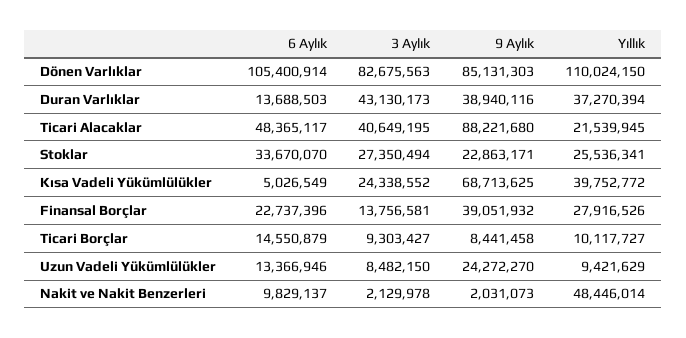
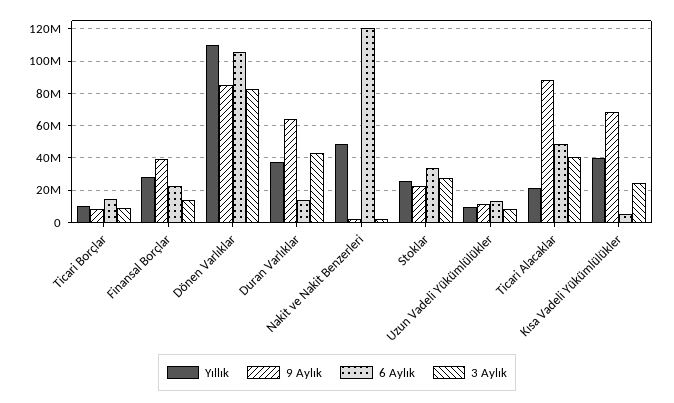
9 Aylık, Duran Varlıklar: 38940116 -> 65000000
9 Aylık, Uzun Vadeli Yükümlülükler: 24272270 -> 10000000
6 Aylık, Nakit ve Nakit Benzerleri: 9829137 -> 120000000

